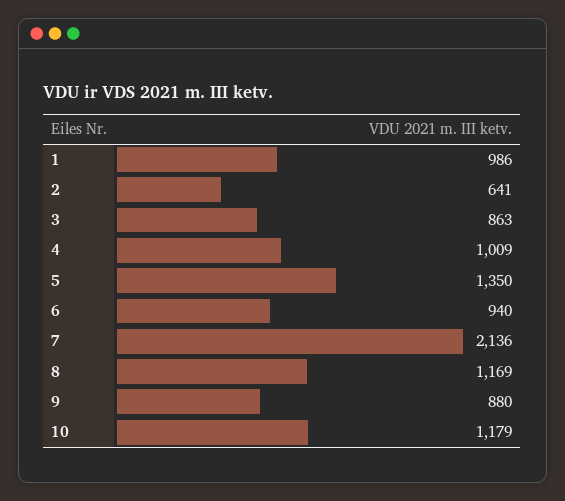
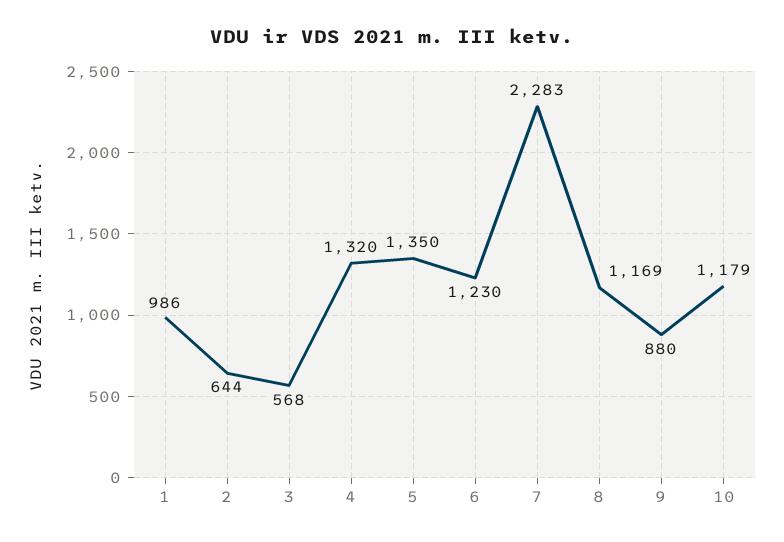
2: 641 -> 644
3: 863 -> 568
4: 1009 -> 1320
6: 940 -> 1230
7: 2136 -> 2283

